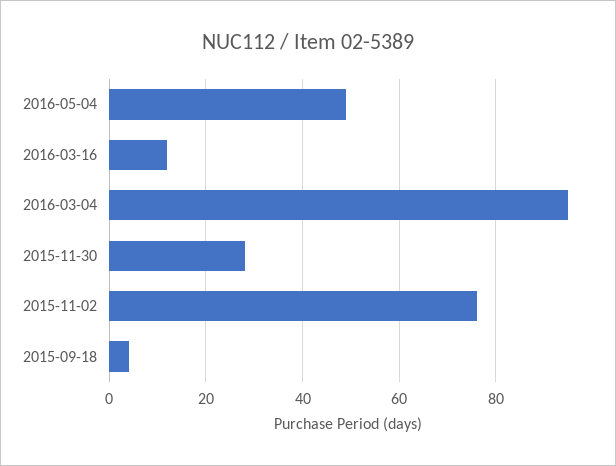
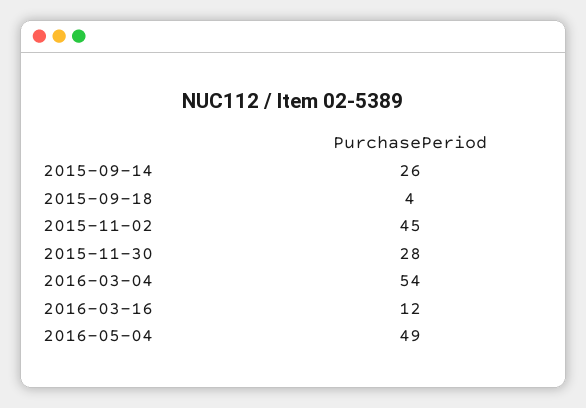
2016-03-04: 95 -> 54
2015-11-02: 75 -> 45
2015-09-14: none -> 26

